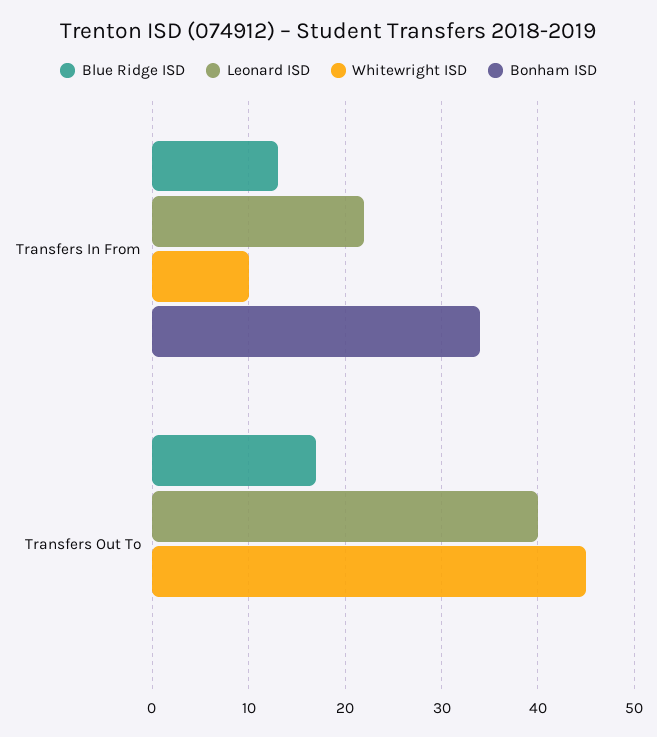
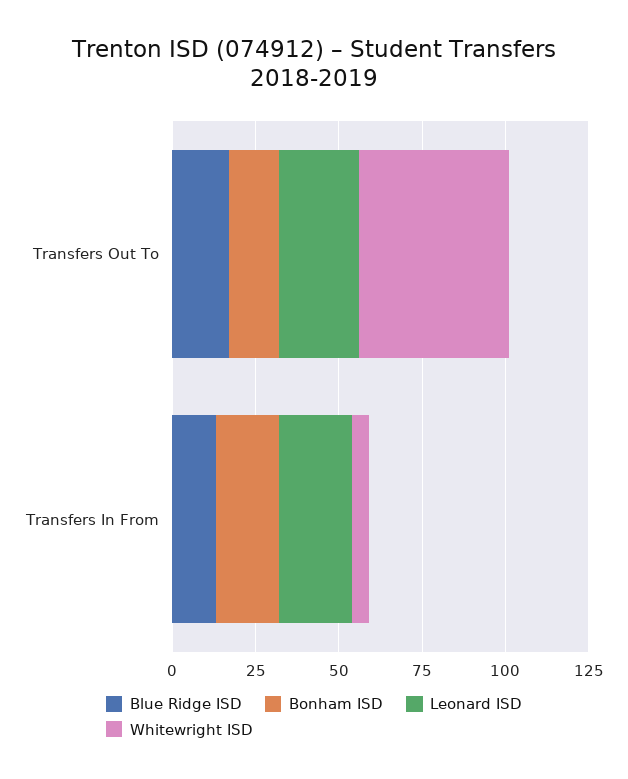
Whitewright ISD, Transfers In From: 10 -> 5
Bonham ISD, Transfers In From: 34 -> 20
Leonard ISD, Transfers Out To: 40 -> 25
Bonham ISD, Transfers Out To: 0 -> 15

